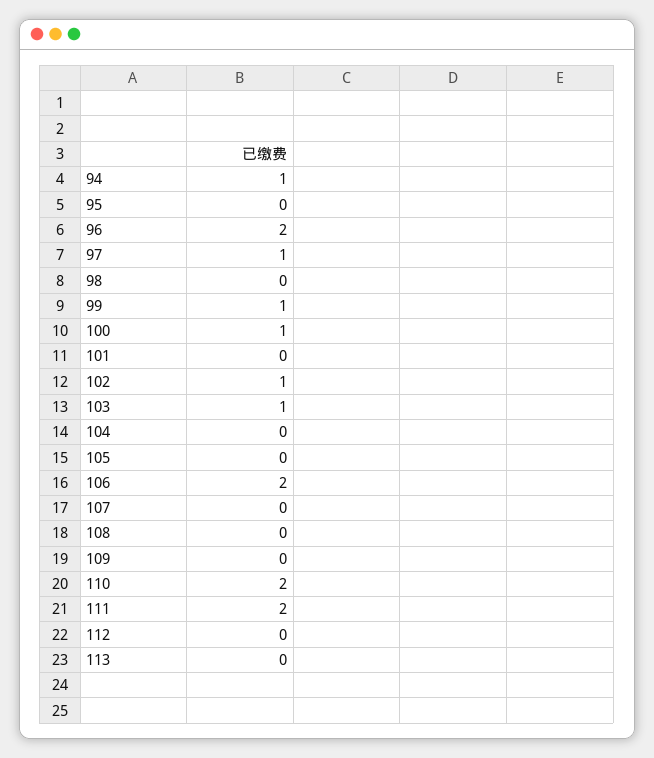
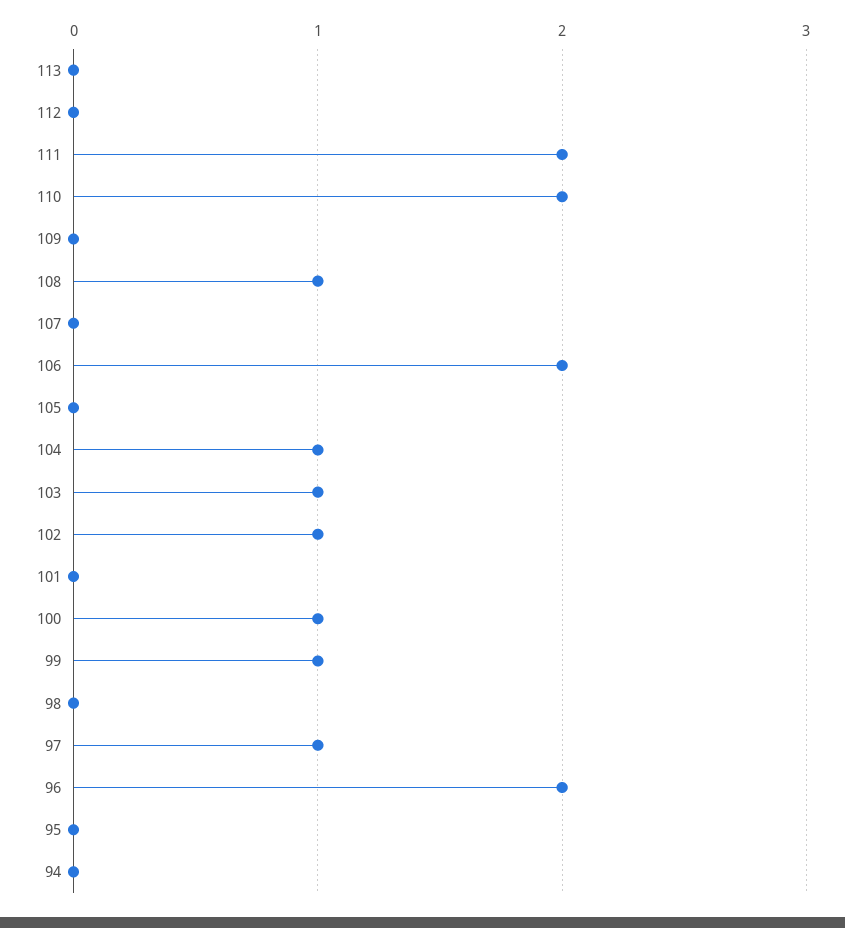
94: 1 -> 0
104: 0 -> 1
108: 0 -> 1

